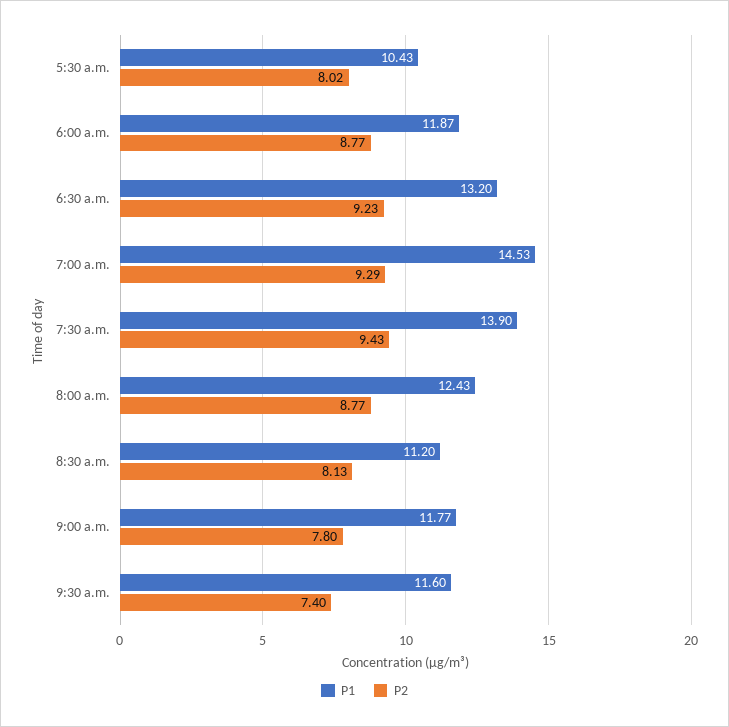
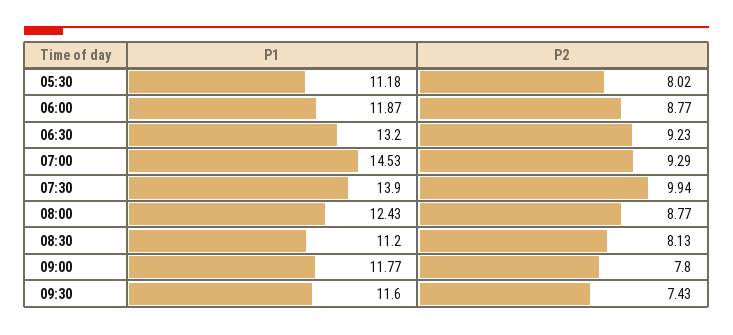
P1, 5:30 a.m.: 10.43 -> 11.18
P2, 7:30 a.m.: 9.43 -> 9.94
P2, 9:30 a.m.: 7.4 -> 7.43

